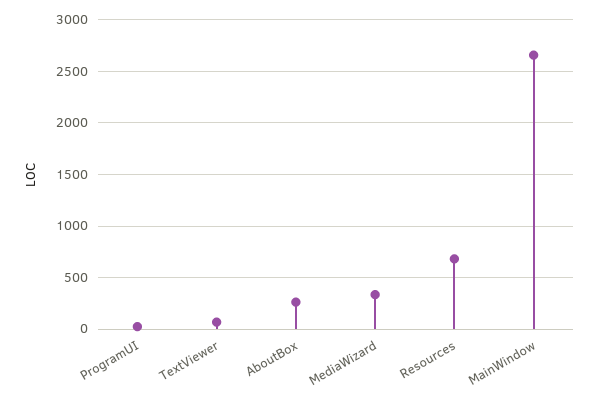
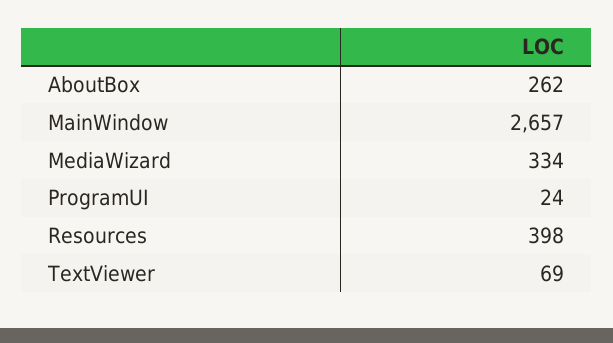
Resources: 700 -> 398

